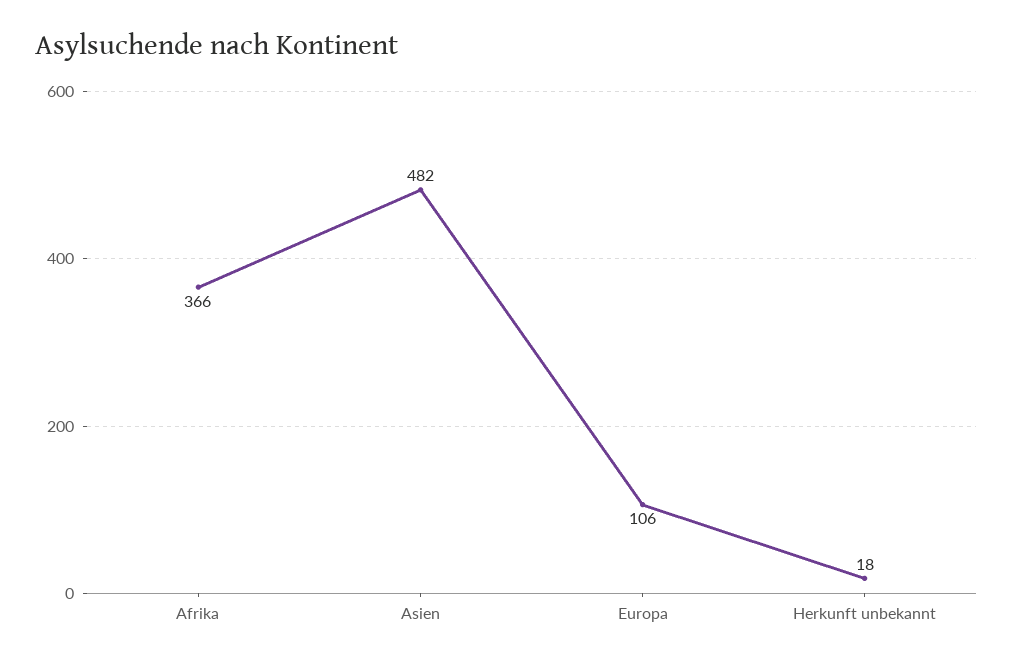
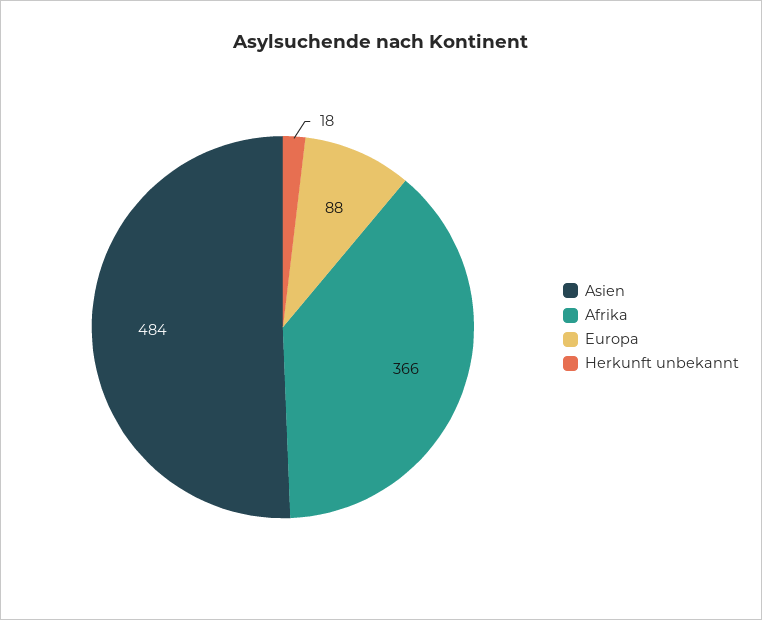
Asien: 482 -> 484
Europa: 106 -> 88

